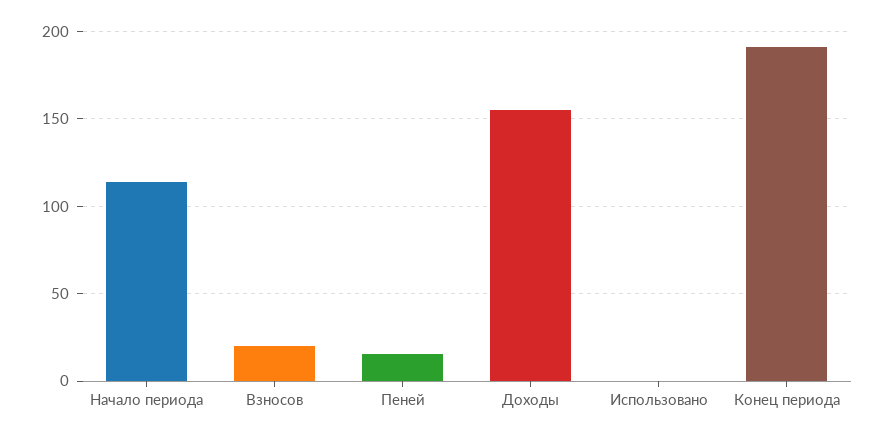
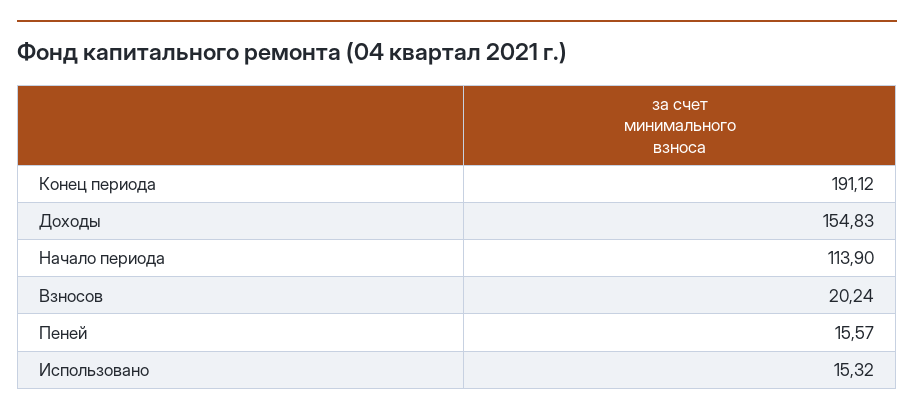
Использовано: 0 -> 15.32

